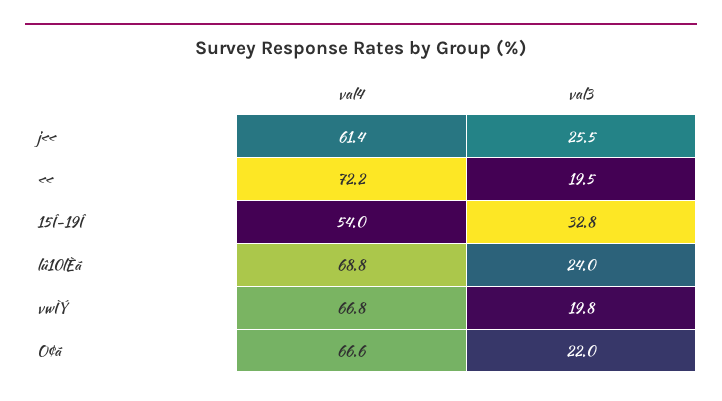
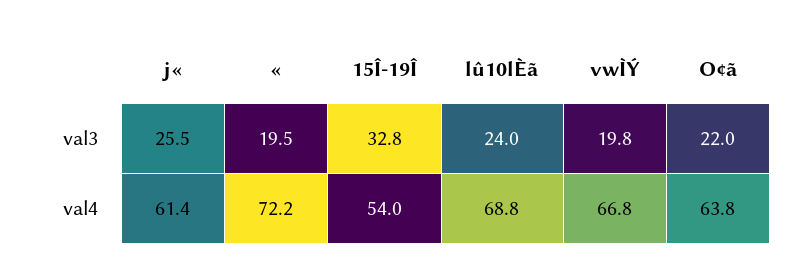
val4, O¢ã: 66.6 -> 63.8

